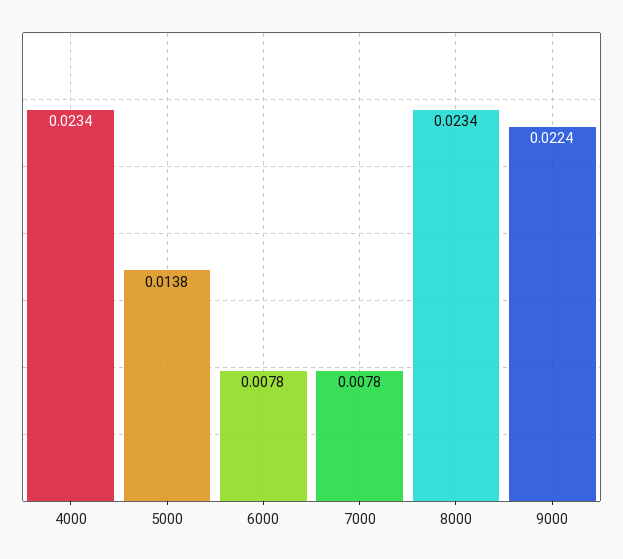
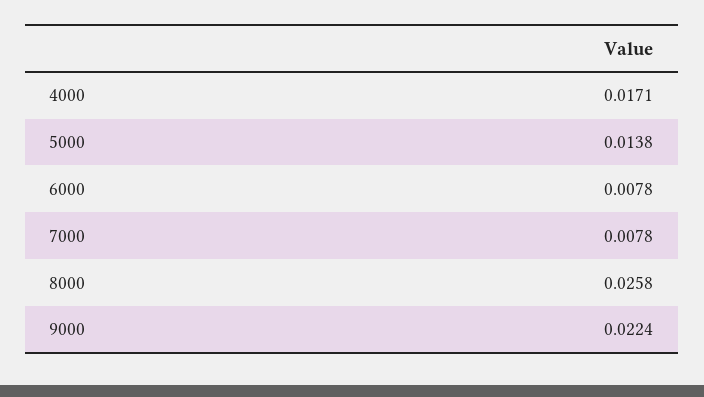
4000: 0.0234 -> 0.0171
8000: 0.0234 -> 0.0258

